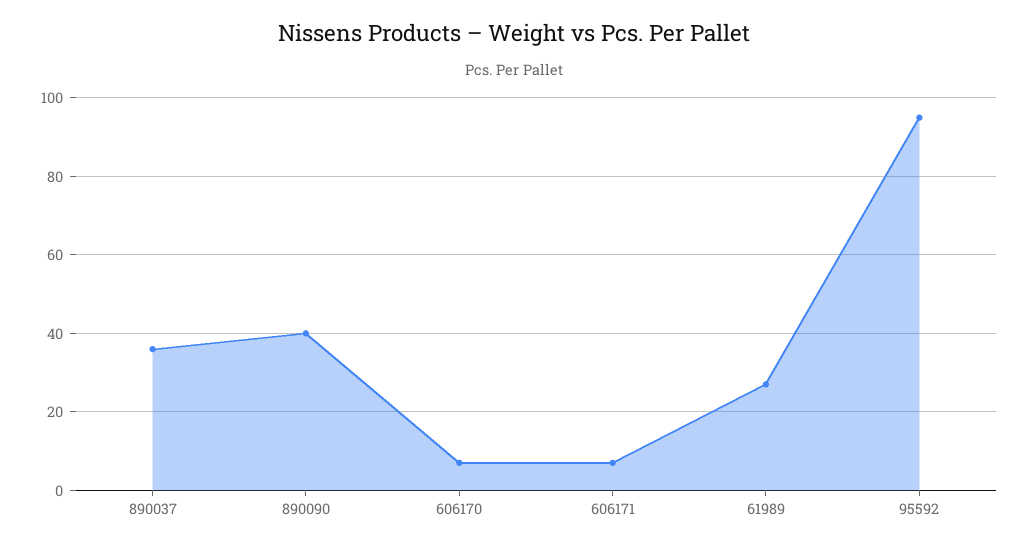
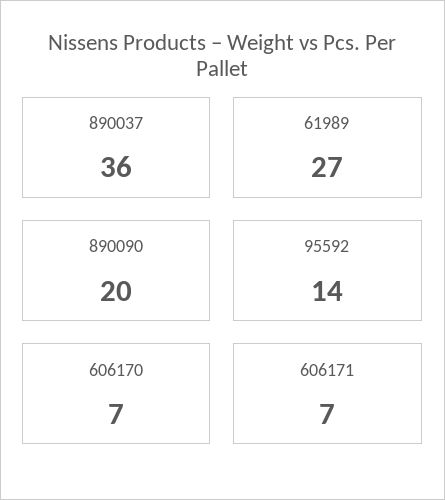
890090: 40 -> 20
95592: 95 -> 14

